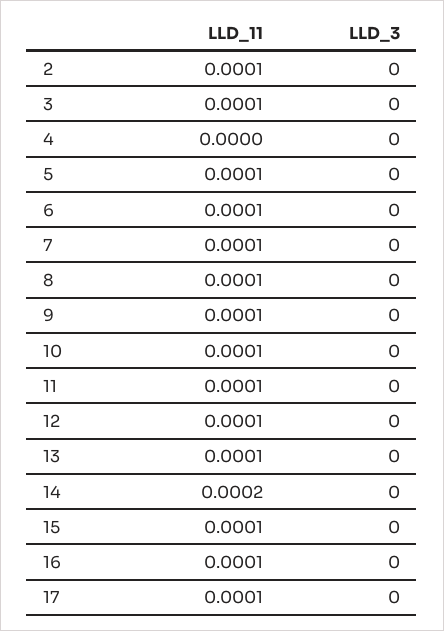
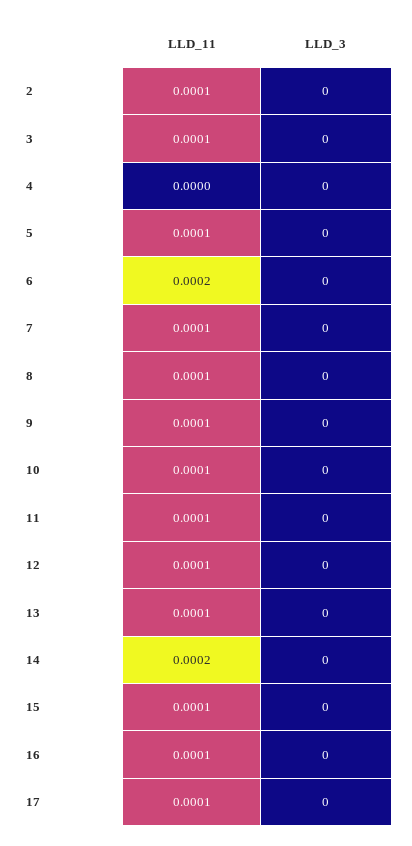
LLD_11, 6: 0.0001 -> 0.0002

